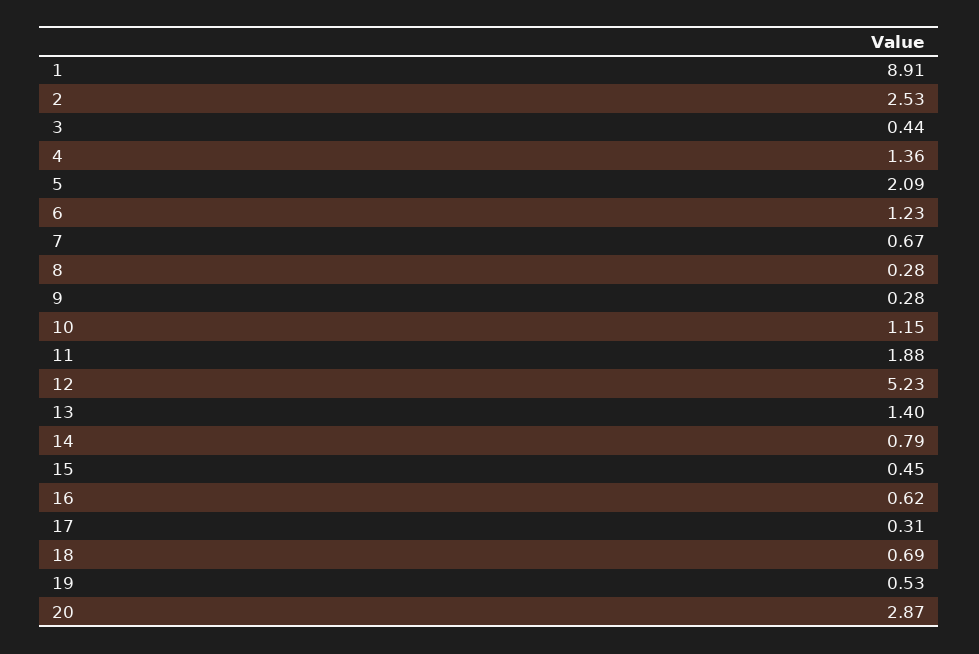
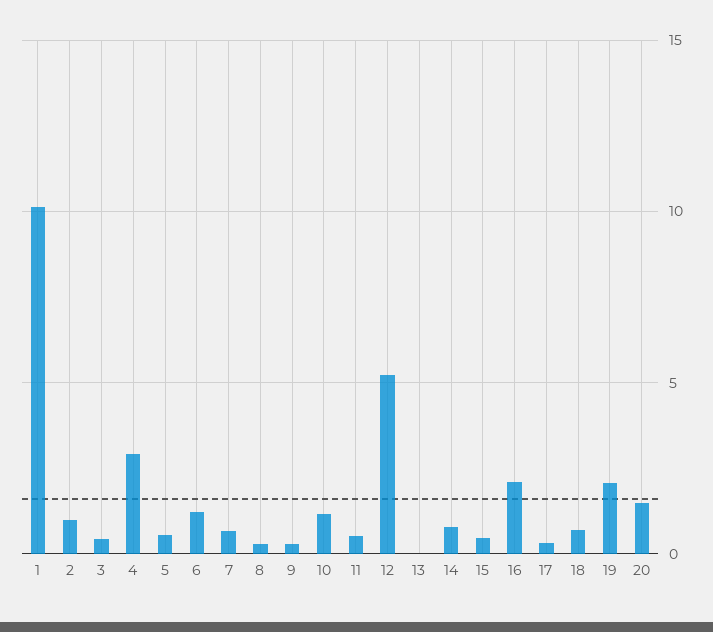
1: 8.91 -> 10
2: 2.53 -> 1
4: 1.36 -> 3
5: 2.09 -> 0.5
11: 1.88 -> 0.5
13: 1.4 -> 0
16: 0.62 -> 2
19: 0.53 -> 2
20: 2.87 -> 1.5

